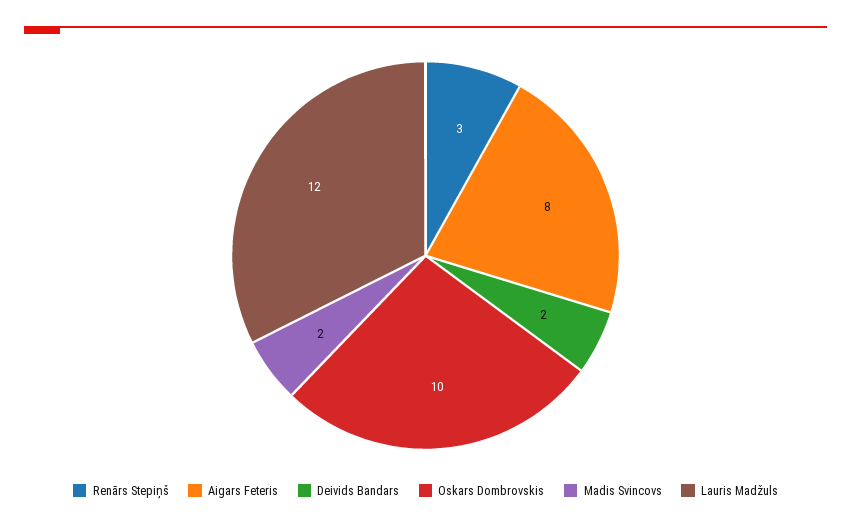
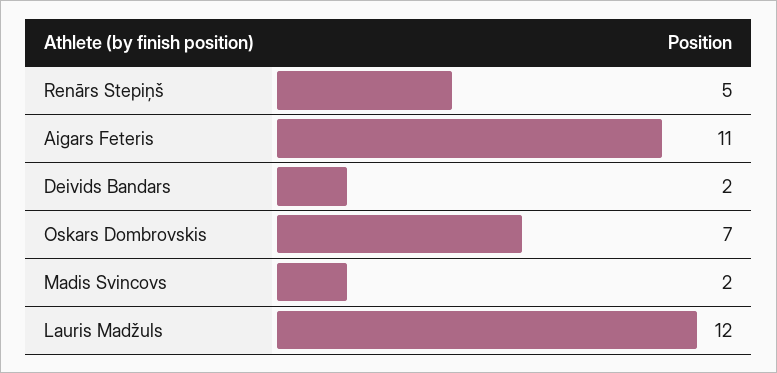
Renārs Stepiņš: 3 -> 5
Aigars Feteris: 8 -> 11
Oskars Dombrovskis: 10 -> 7

